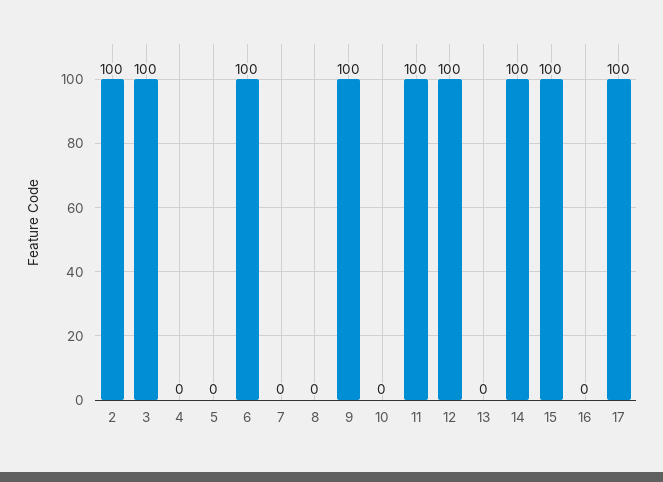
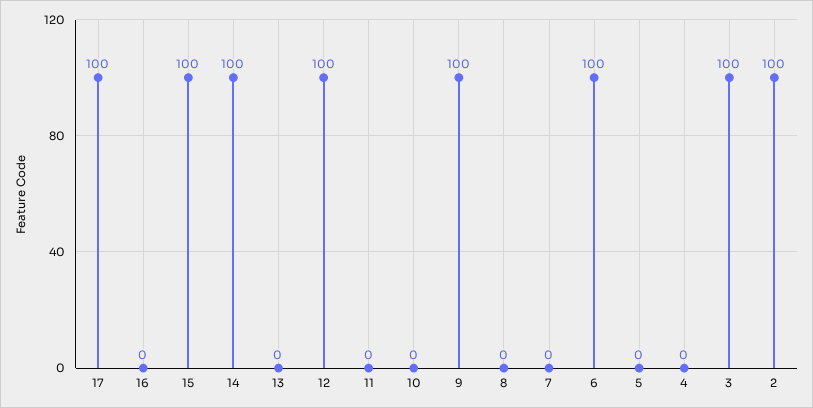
11: 100 -> 0

